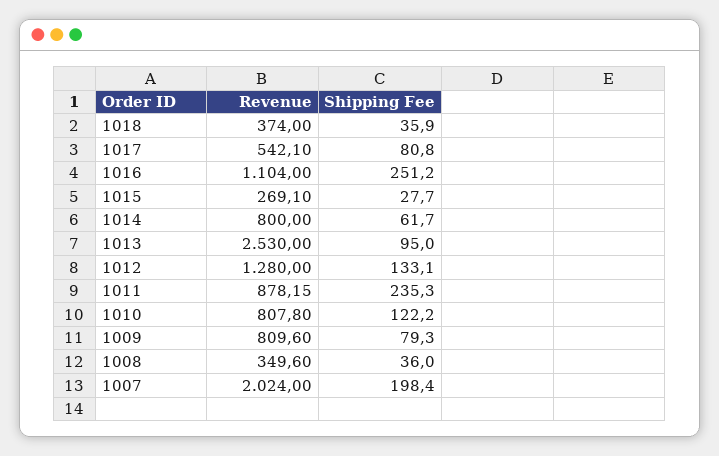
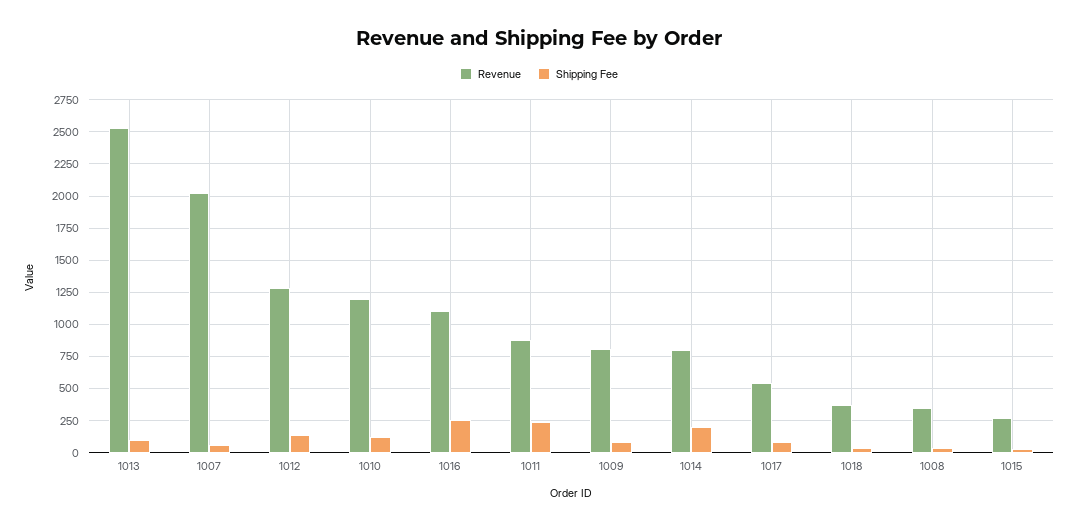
Shipping Fee, 1014: 61.7 -> 200
Revenue, 1010: 807.8 -> 1200
Shipping Fee, 1007: 198.4 -> 50

